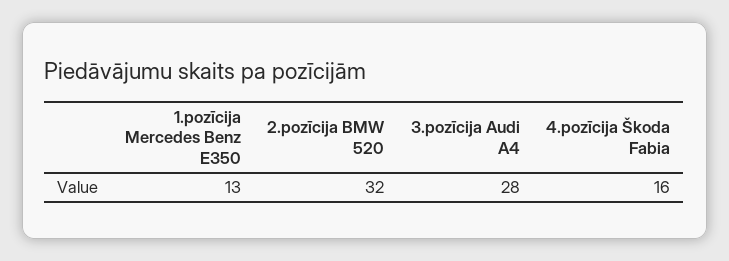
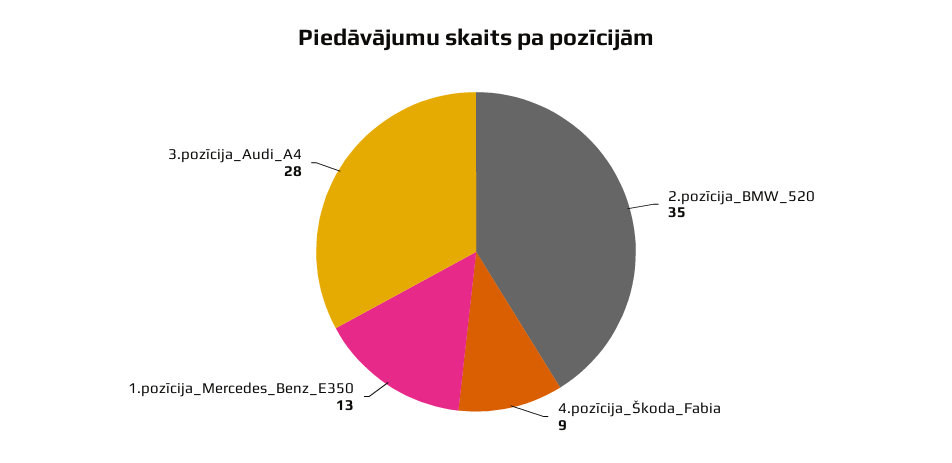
2.pozīcija BMW 520: 32 -> 35
4.pozīcija Škoda Fabia: 16 -> 9

